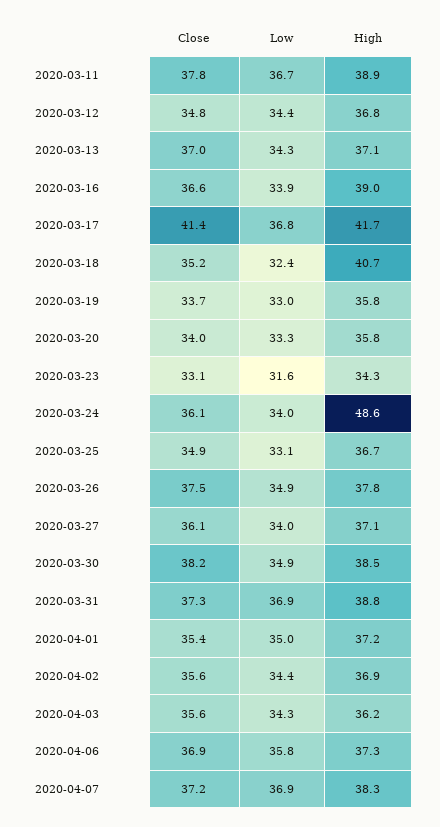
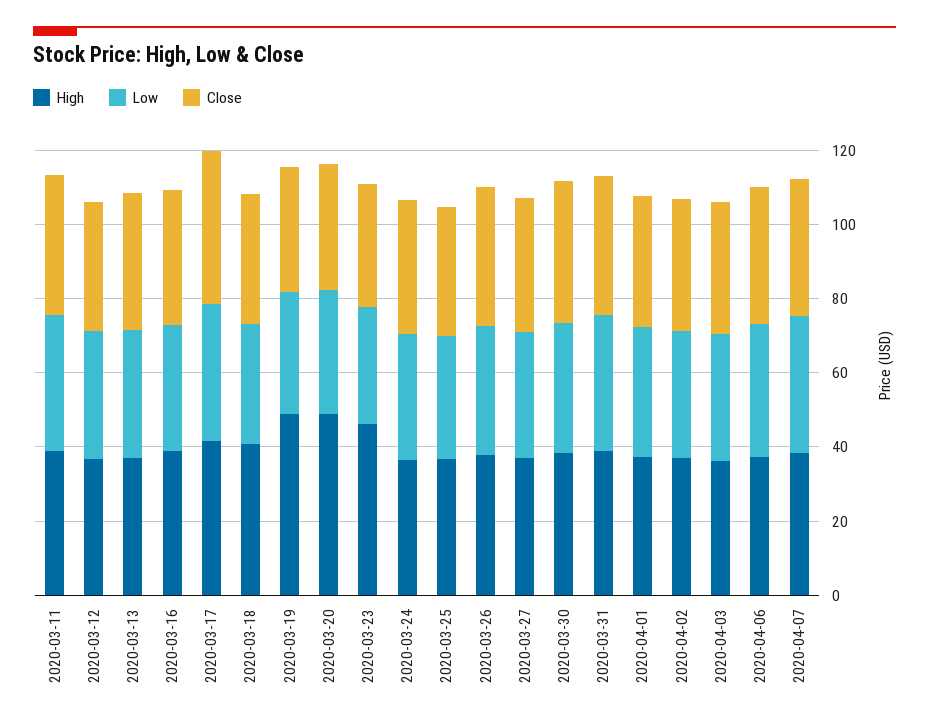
High, 2020-03-19: 35.8 -> 50
High, 2020-03-20: 35.8 -> 50
High, 2020-03-23: 34.3 -> 45
High, 2020-03-24: 48.6 -> 35

